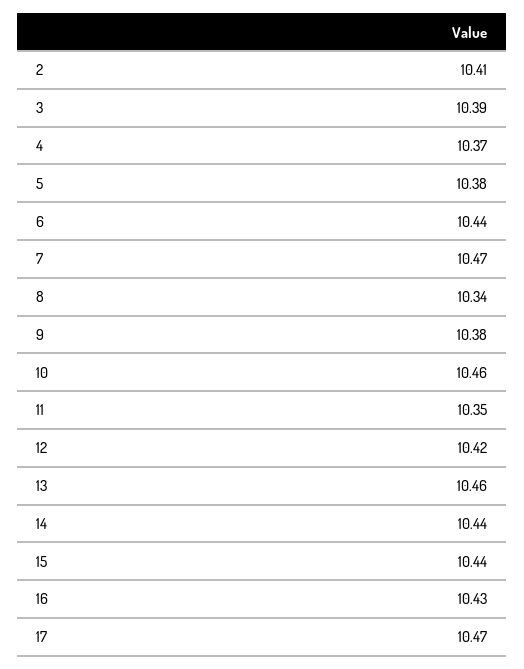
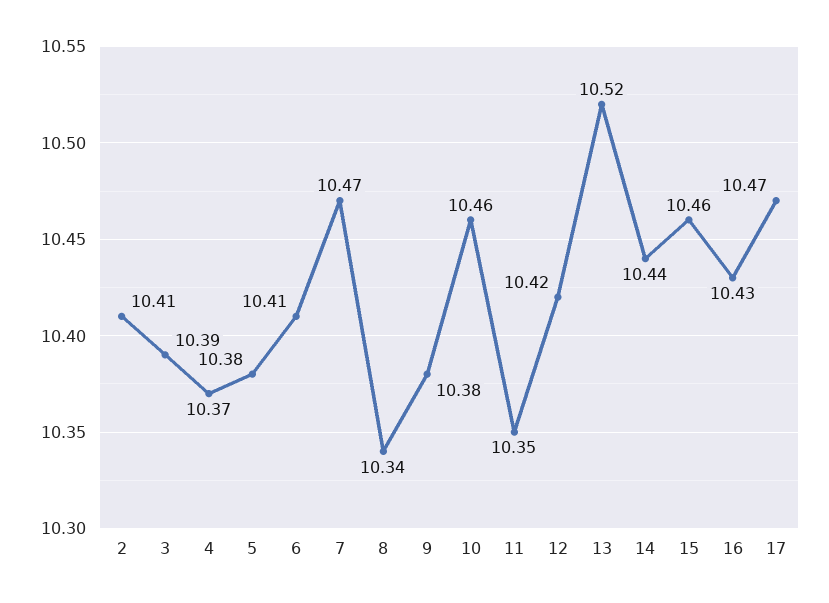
6: 10.44 -> 10.41
13: 10.46 -> 10.52
15: 10.44 -> 10.46

